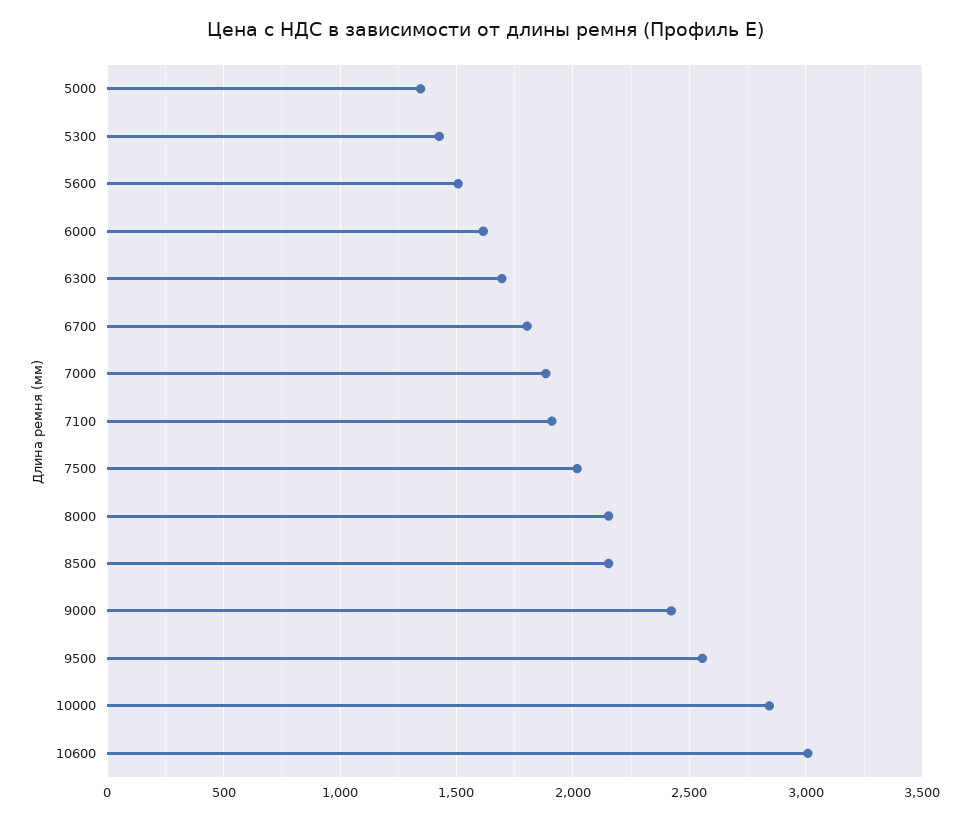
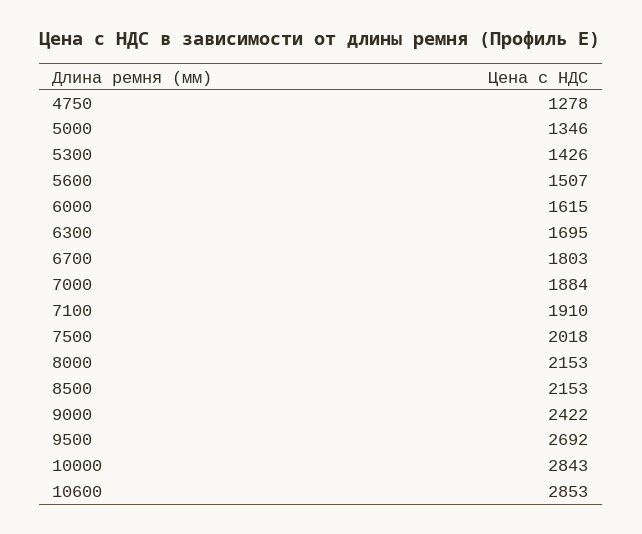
9500: 2550 -> 2692
10600: 3000 -> 2853
4750: none -> 1278

